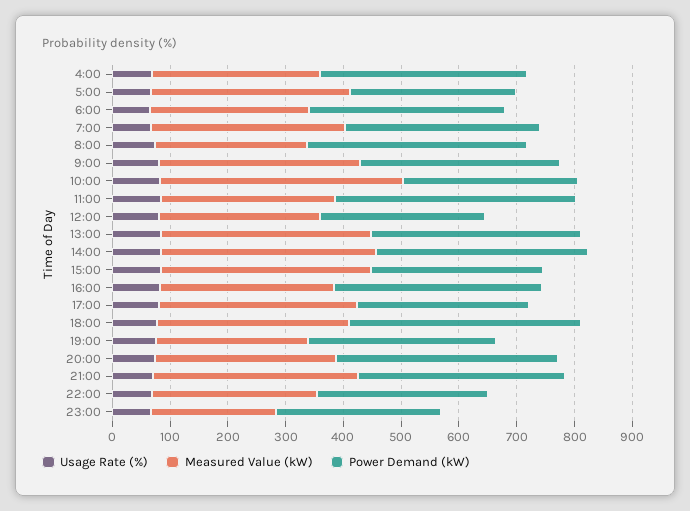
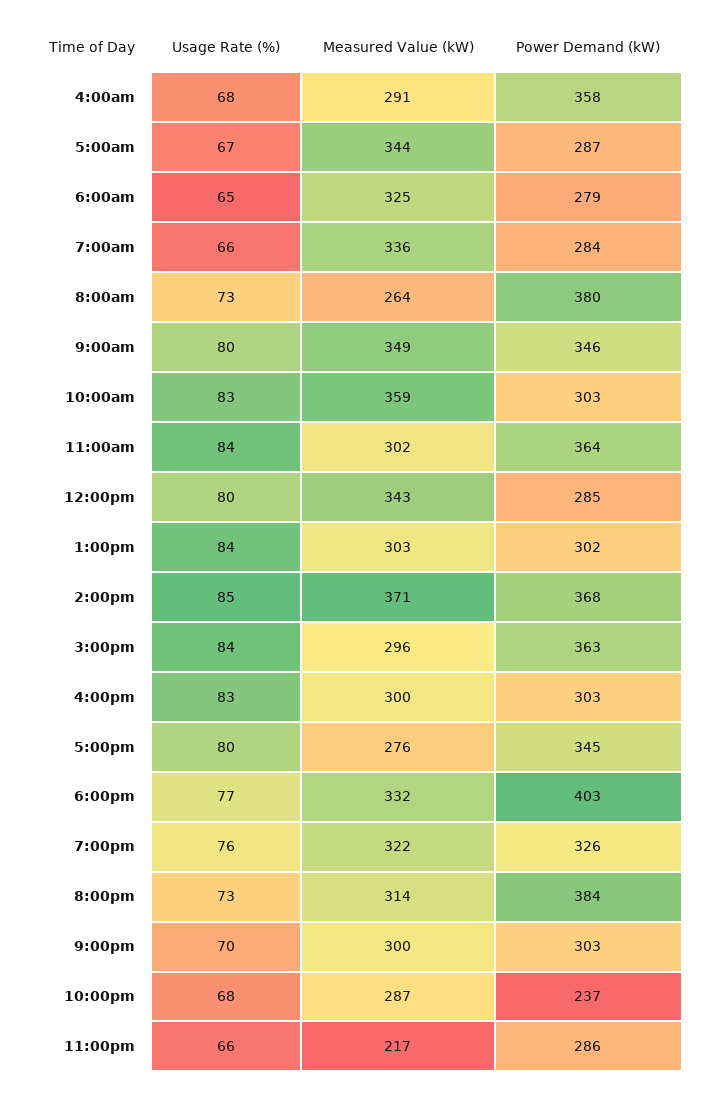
Measured Value (kW), 6:00: 280 -> 325
Power Demand (kW), 6:00: 340 -> 279
Power Demand (kW), 7:00: 340 -> 284
Measured Value (kW), 10:00: 420 -> 359
Power Demand (kW), 11:00: 420 -> 364
Measured Value (kW), 12:00: 280 -> 343
Measured Value (kW), 13:00: 360 -> 303
Power Demand (kW), 13:00: 360 -> 302
Measured Value (kW), 15:00: 360 -> 296
Power Demand (kW), 15:00: 300 -> 363
Power Demand (kW), 16:00: 360 -> 303
Measured Value (kW), 17:00: 340 -> 276
Power Demand (kW), 17:00: 300 -> 345
Measured Value (kW), 19:00: 260 -> 322
Measured Value (kW), 21:00: 360 -> 300
Power Demand (kW), 21:00: 360 -> 303
Power Demand (kW), 22:00: 300 -> 237

